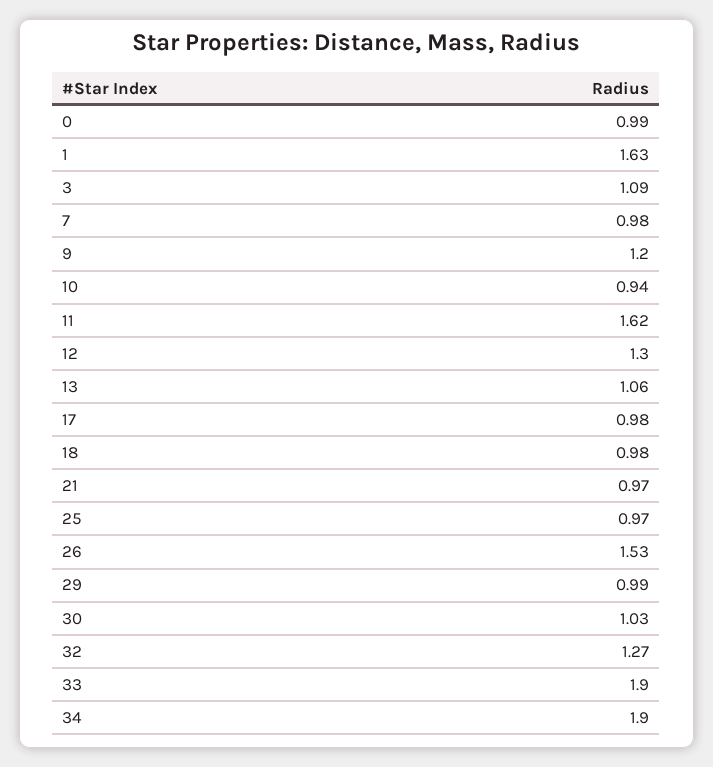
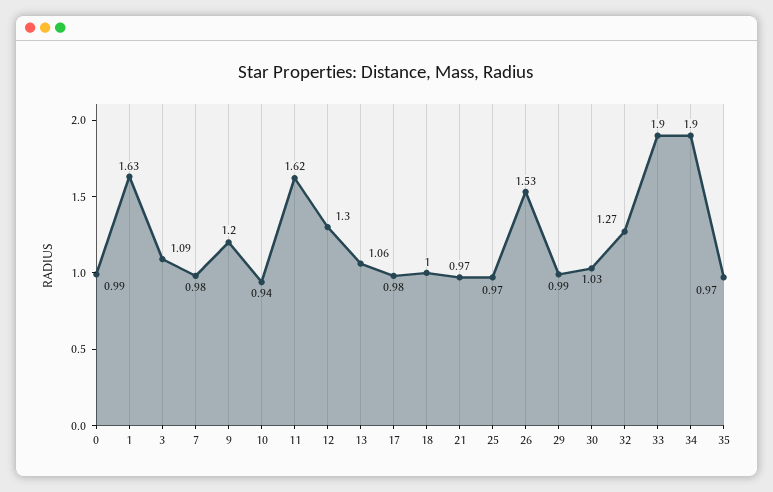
18: 0.98 -> 1
35: none -> 0.97

